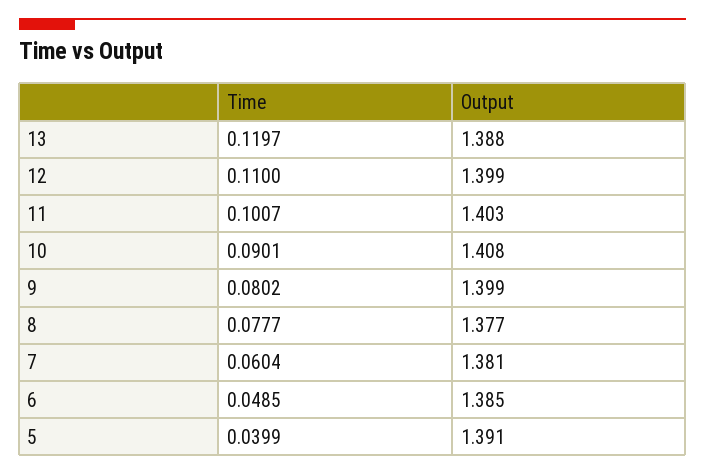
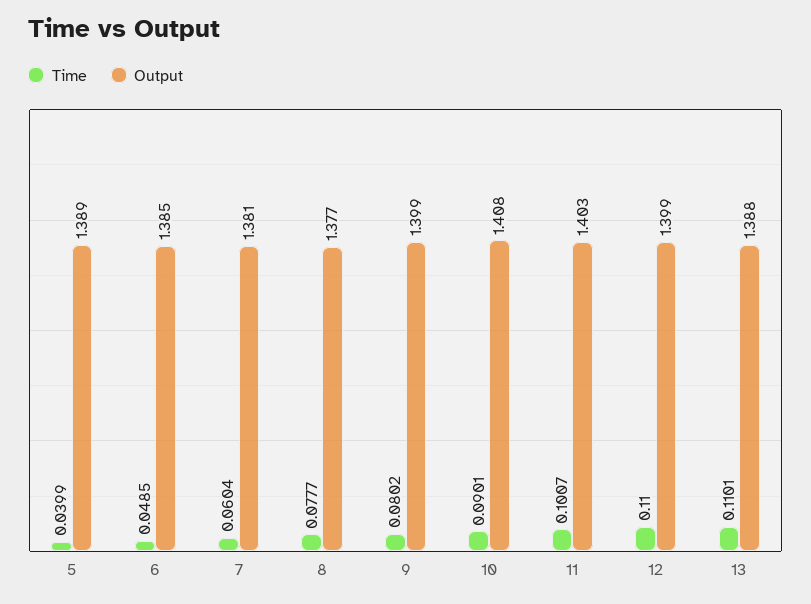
Time, 13: 0.1197 -> 0.1101
Output, 5: 1.391 -> 1.389

